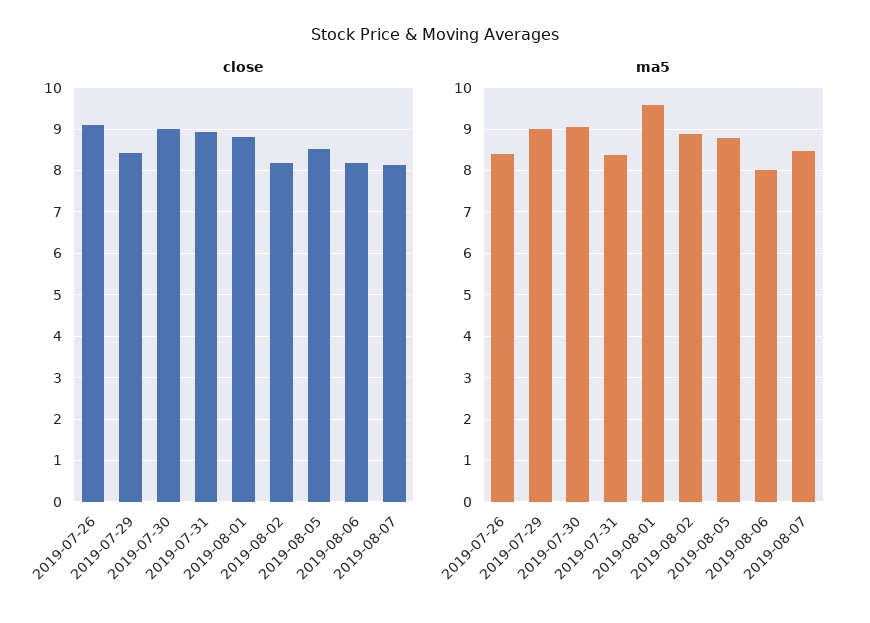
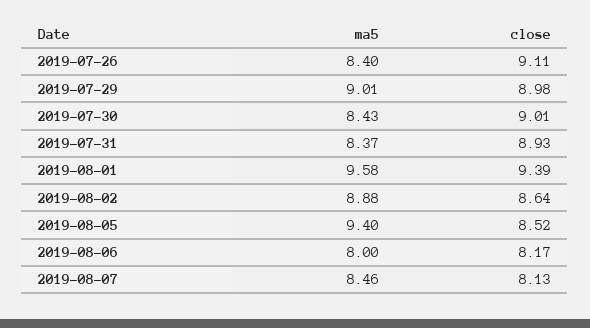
close, 2019-07-29: 8.4 -> 8.98
close, 2019-08-01: 8.8 -> 9.39
close, 2019-08-02: 8.2 -> 8.64
ma5, 2019-07-30: 9 -> 8.43
ma5, 2019-08-05: 8.8 -> 9.4

